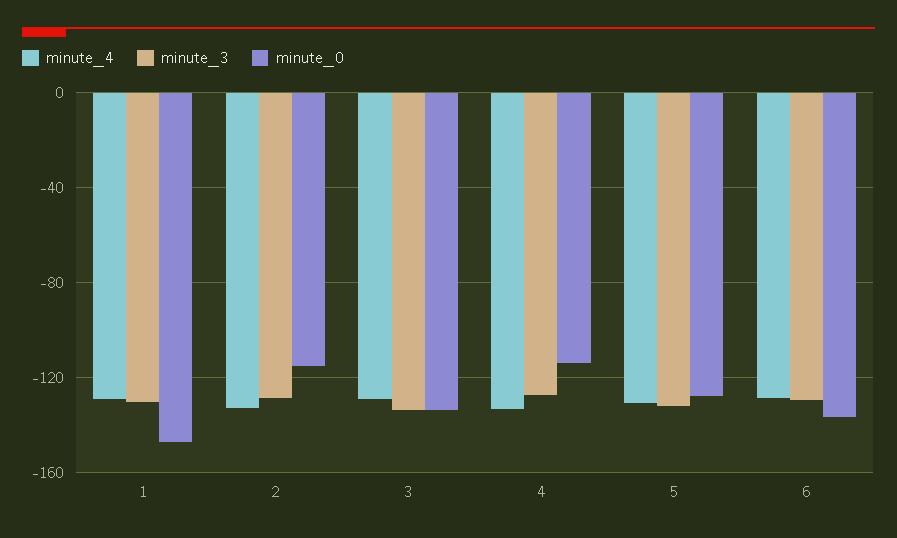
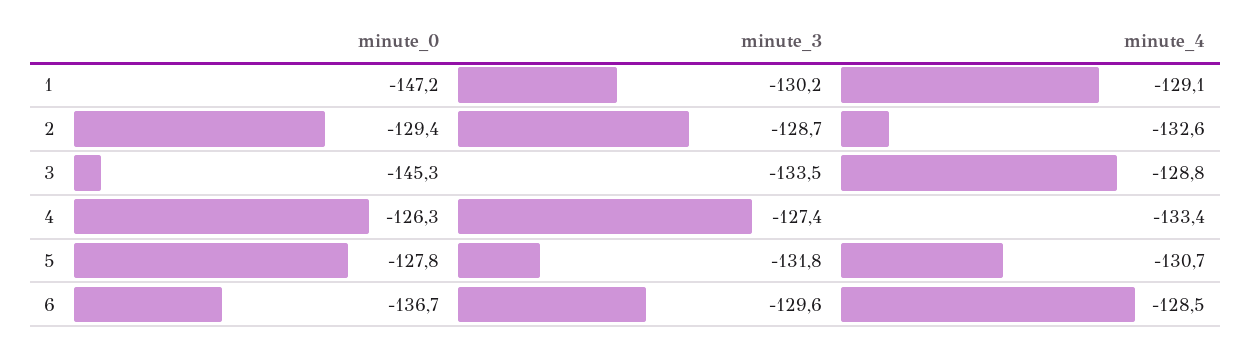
minute_0, 2: -115 -> -129.4
minute_0, 3: -135 -> -145.3
minute_0, 4: -115 -> -126.3

